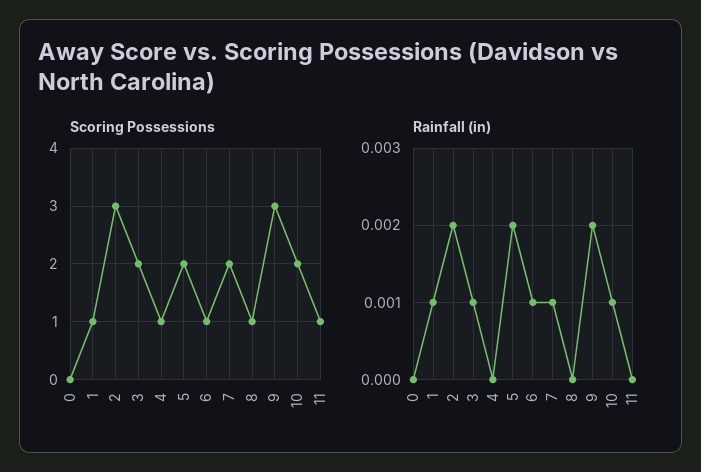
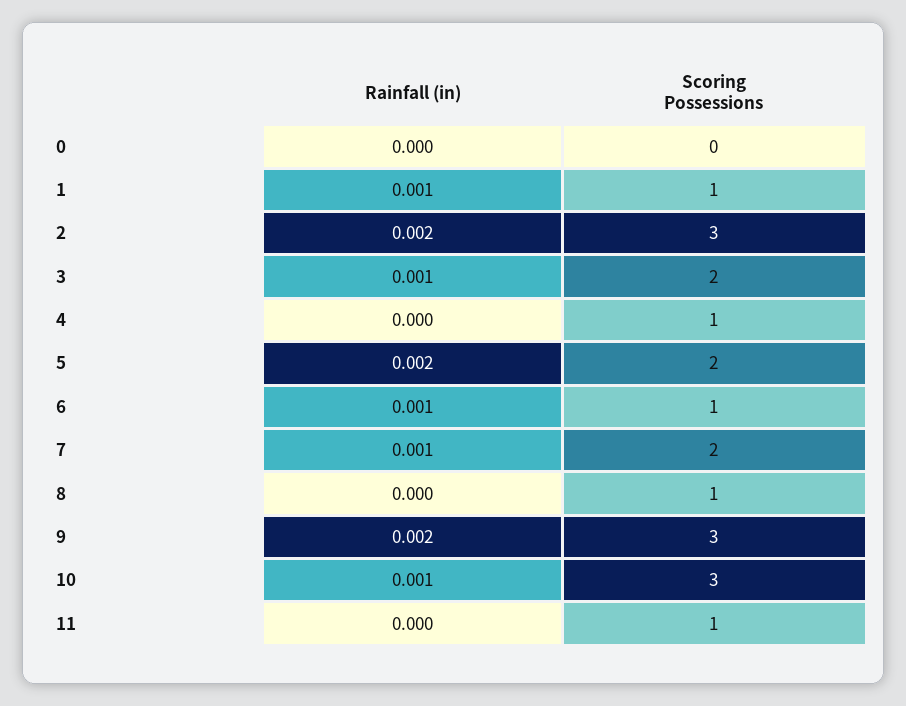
Scoring Possessions, 10: 2 -> 3

